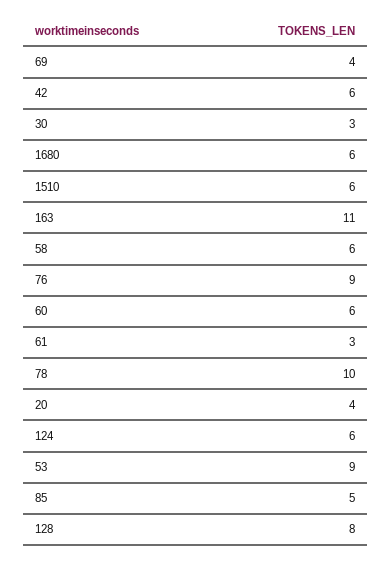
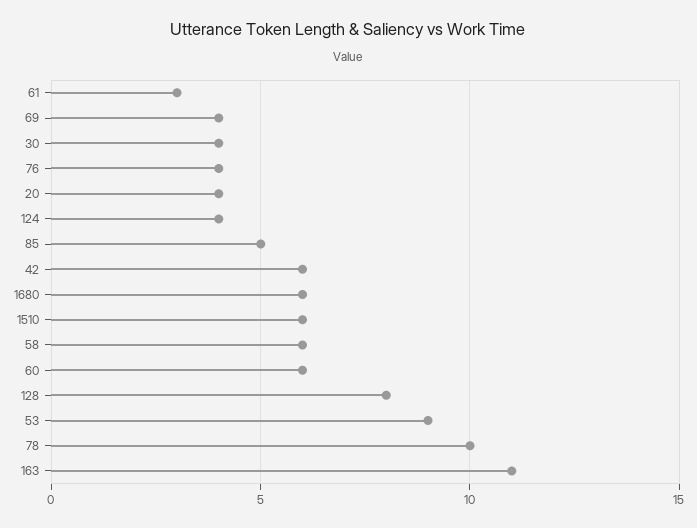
30: 3 -> 4
76: 9 -> 4
124: 6 -> 4

